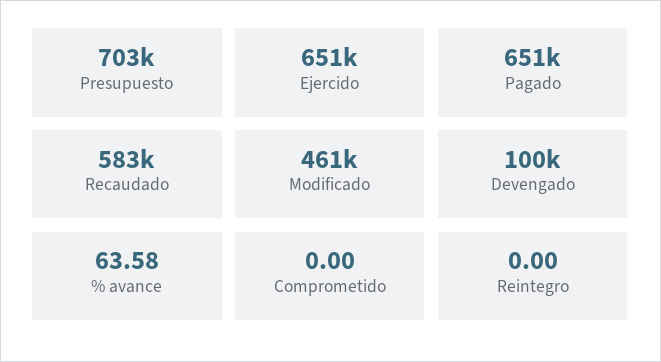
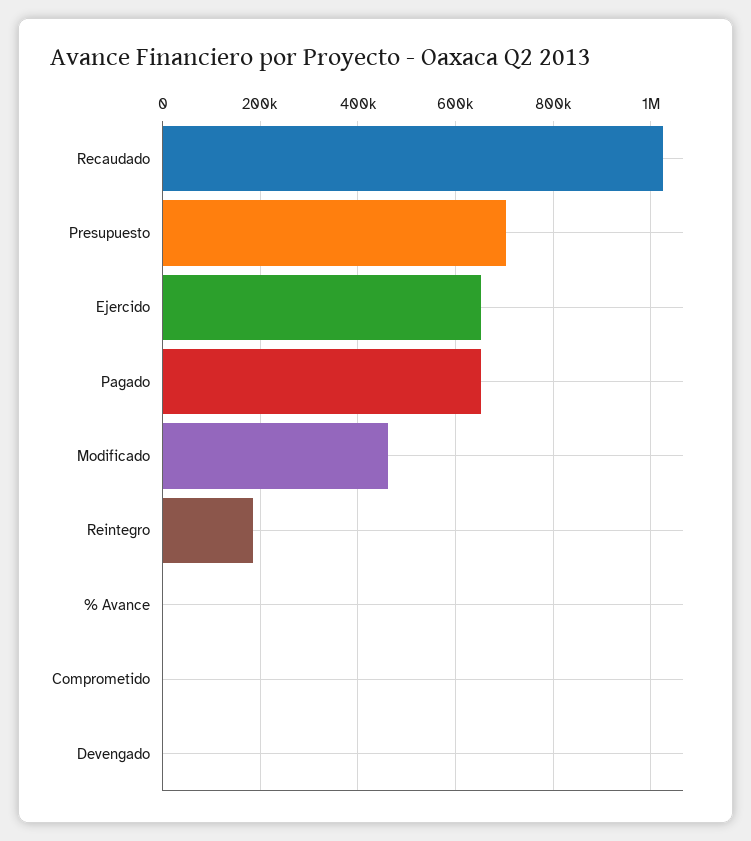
Recaudado: 583000 -> 1020000
Devengado: 100000 -> 0
Reintegro: 0 -> 180000

